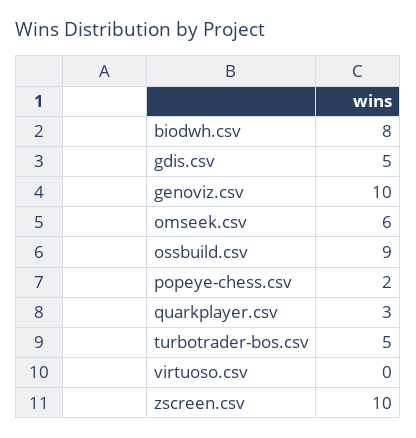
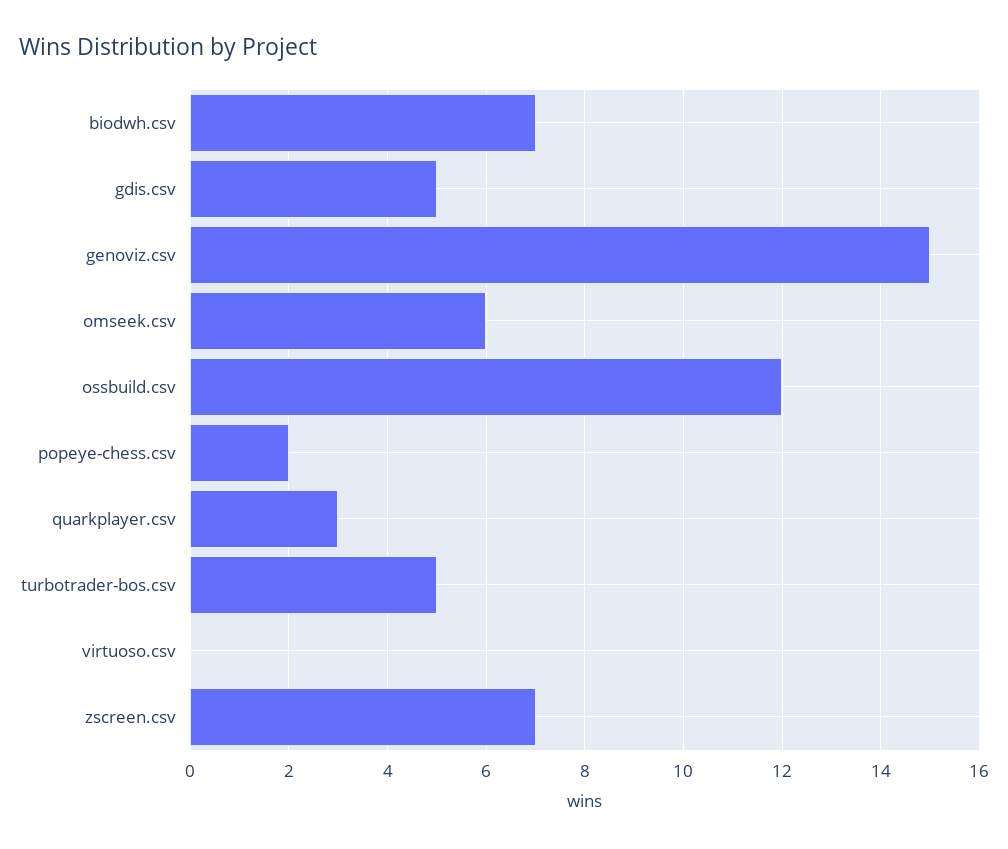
biodwh.csv: 8 -> 7
genoviz.csv: 10 -> 15
ossbuild.csv: 9 -> 12
zscreen.csv: 10 -> 7

